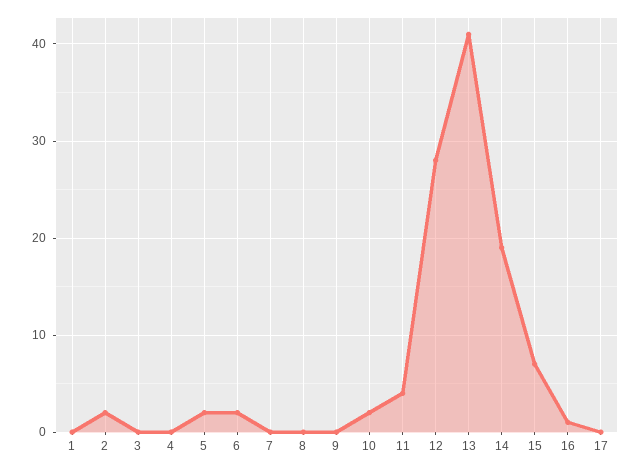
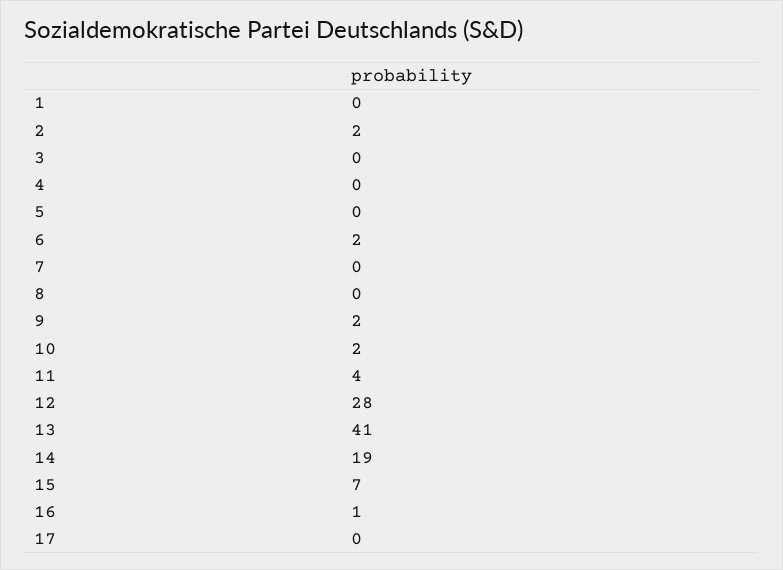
5: 2 -> 0
9: 0 -> 2

